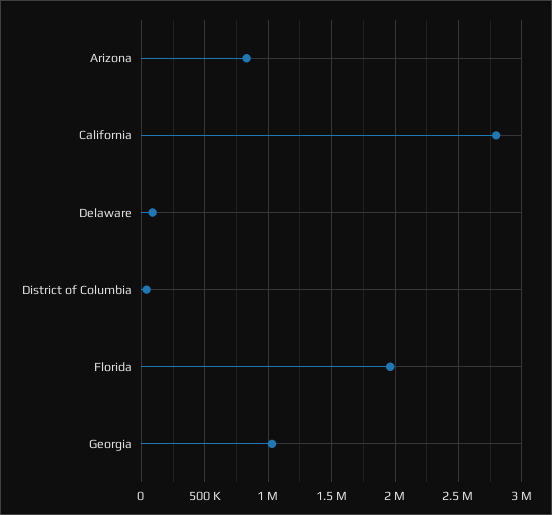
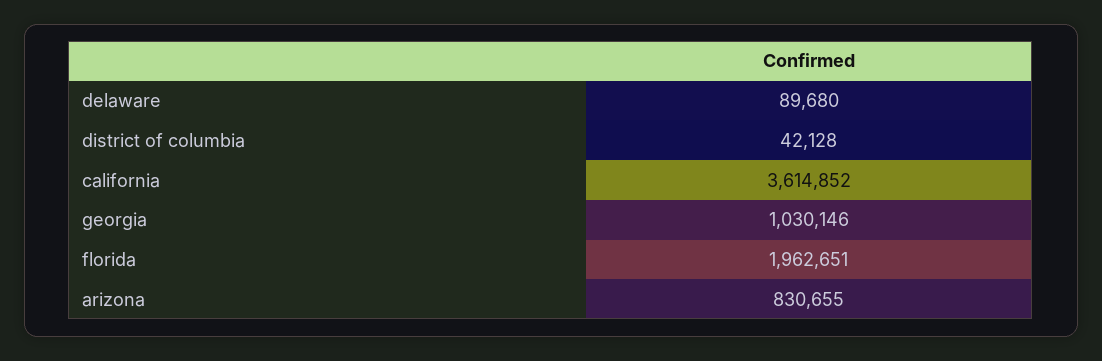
California: 2800000 -> 3614852

